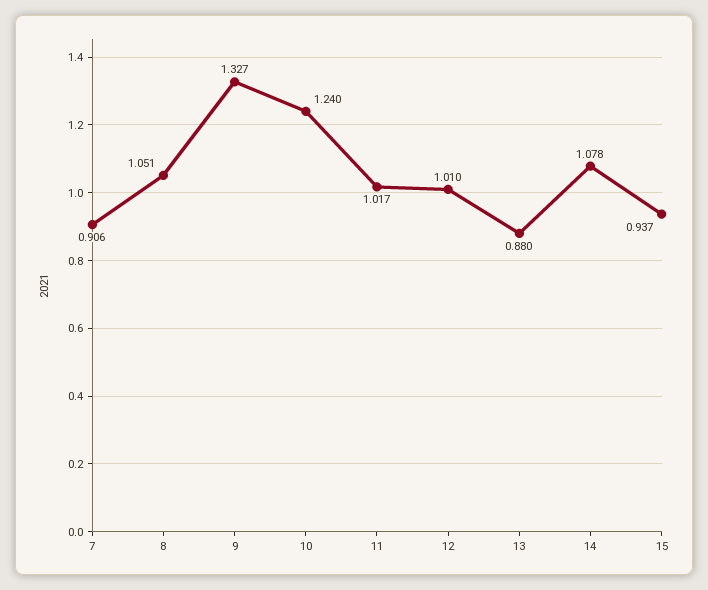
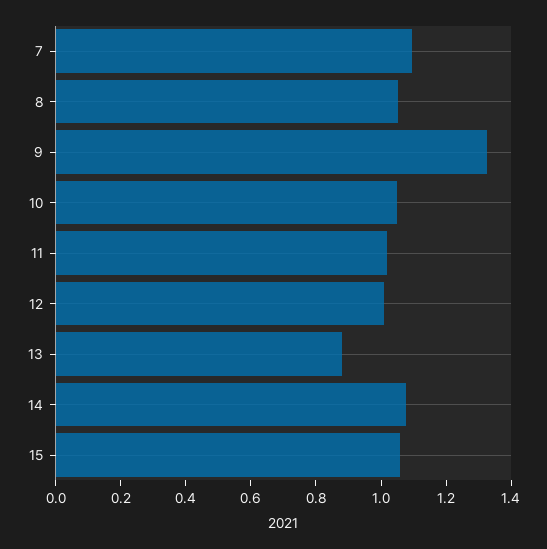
7: 0.906 -> 1.1
10: 1.24 -> 1.05
15: 0.937 -> 1.05

